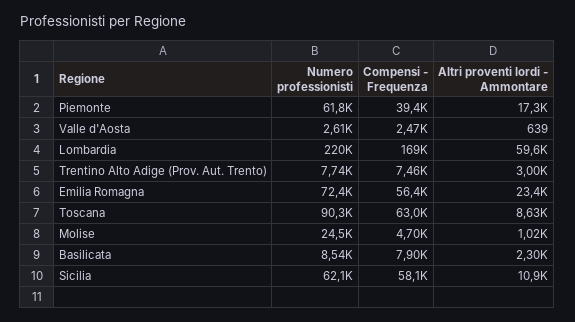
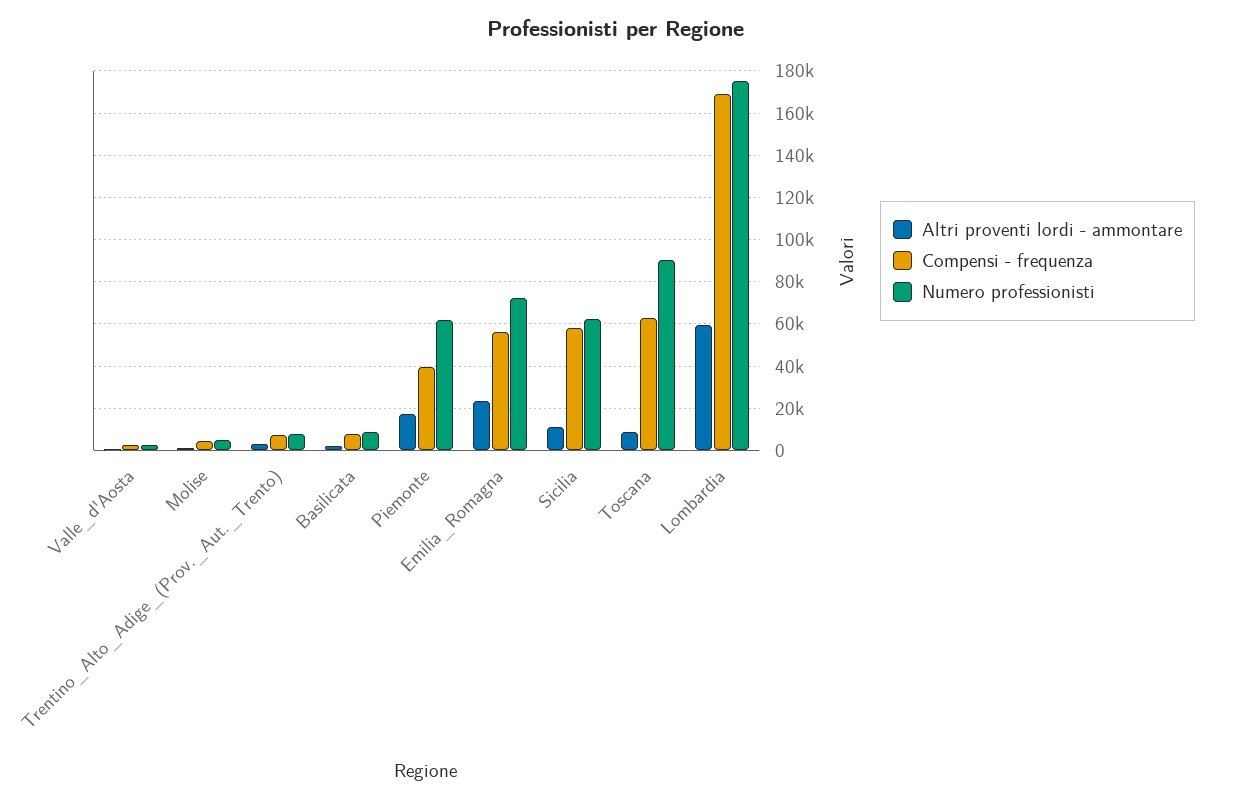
Numero professionisti, Lombardia: 220000 -> 175000
Numero professionisti, Molise: 24500 -> 5000

